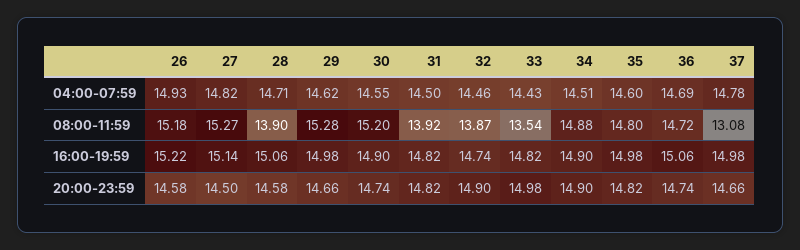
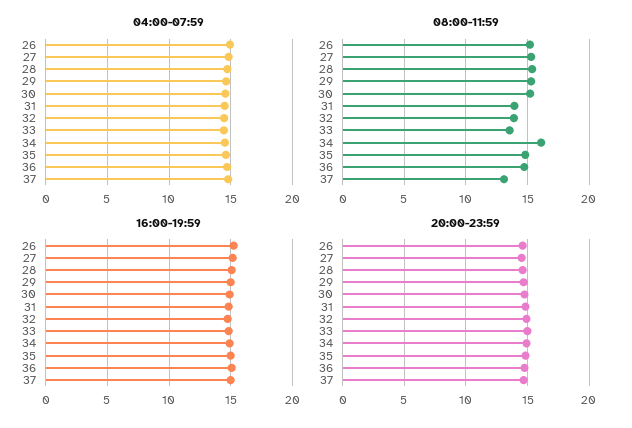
08:00-11:59, 28: 13.9 -> 15.5
08:00-11:59, 34: 14.88 -> 16

